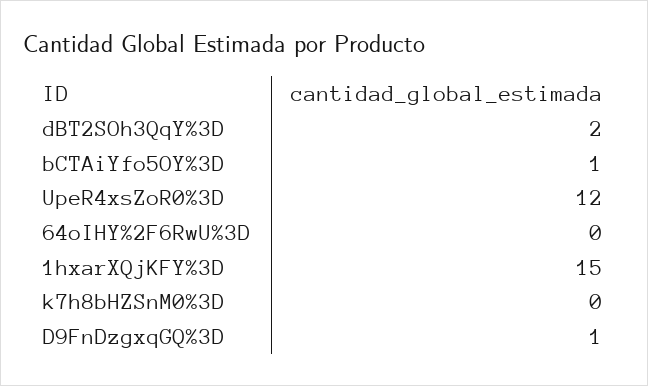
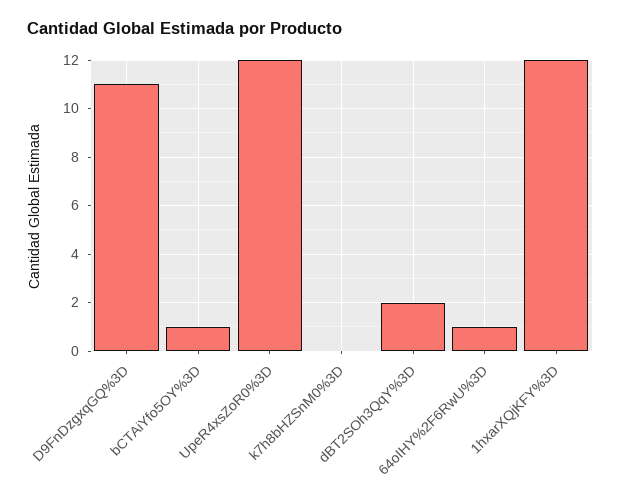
64oIHY%2F6RwU%3D: 0 -> 1
1hxarXQjKFY%3D: 15 -> 12
D9FnDzgxqGQ%3D: 1 -> 11

